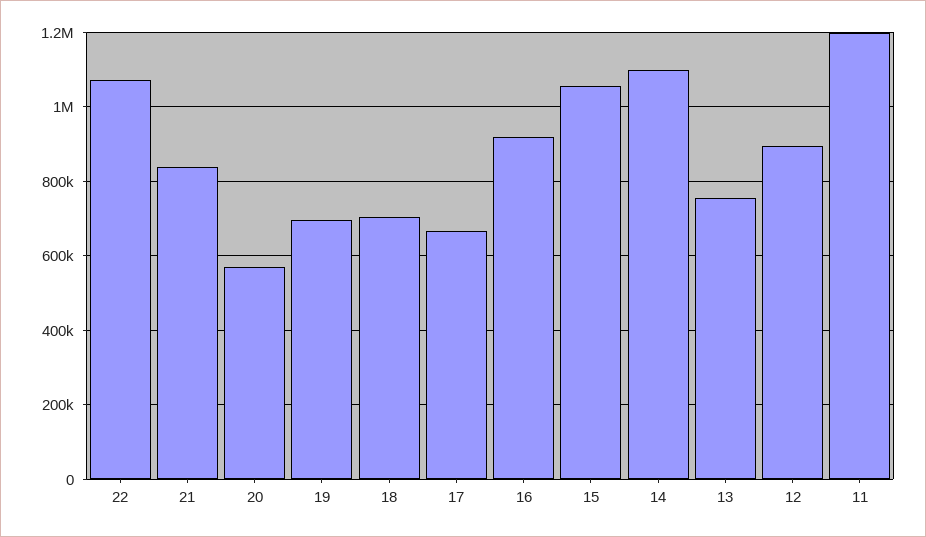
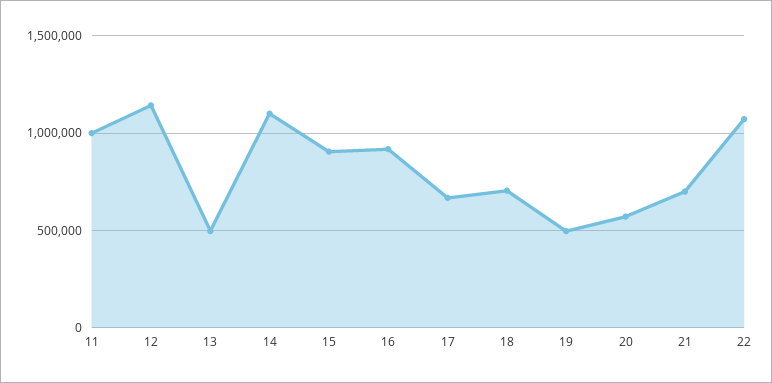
21: 840000 -> 700000
19: 700000 -> 500000
15: 1060000 -> 900000
13: 760000 -> 500000
12: 900000 -> 1150000
11: 1200000 -> 1000000

